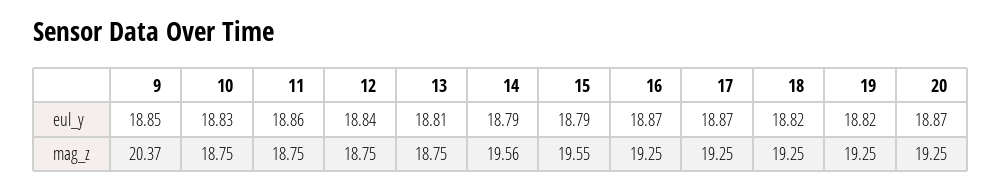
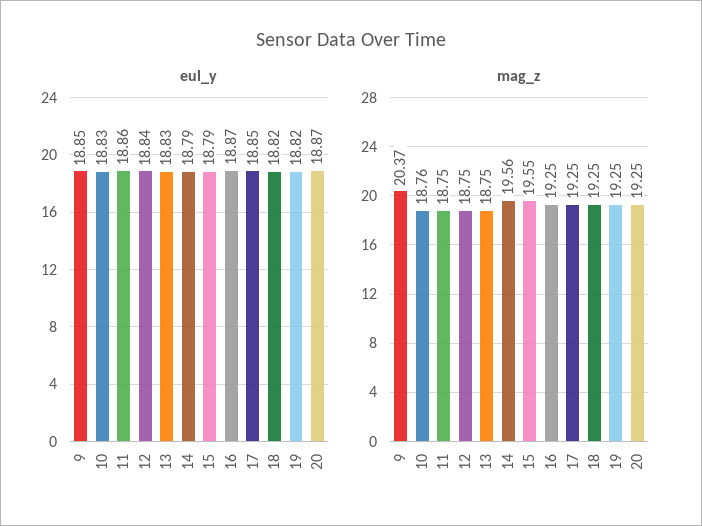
eul_y, 13: 18.81 -> 18.83
eul_y, 17: 18.87 -> 18.85
mag_z, 10: 18.75 -> 18.76

